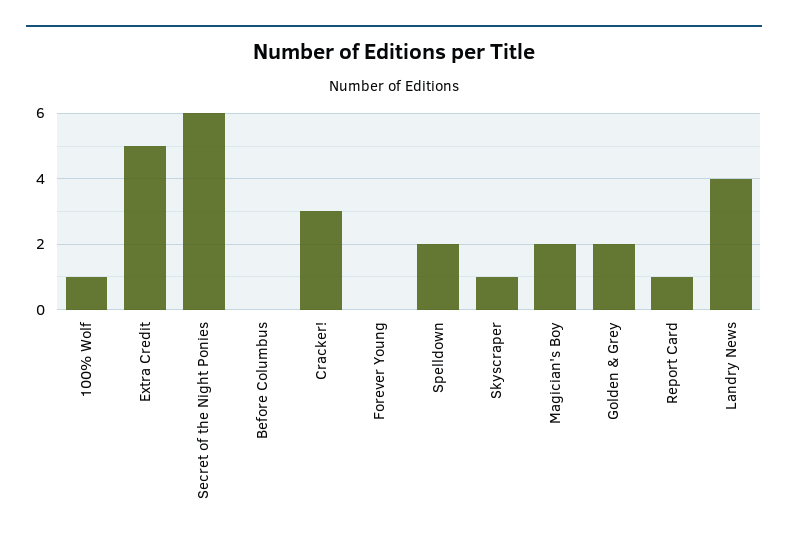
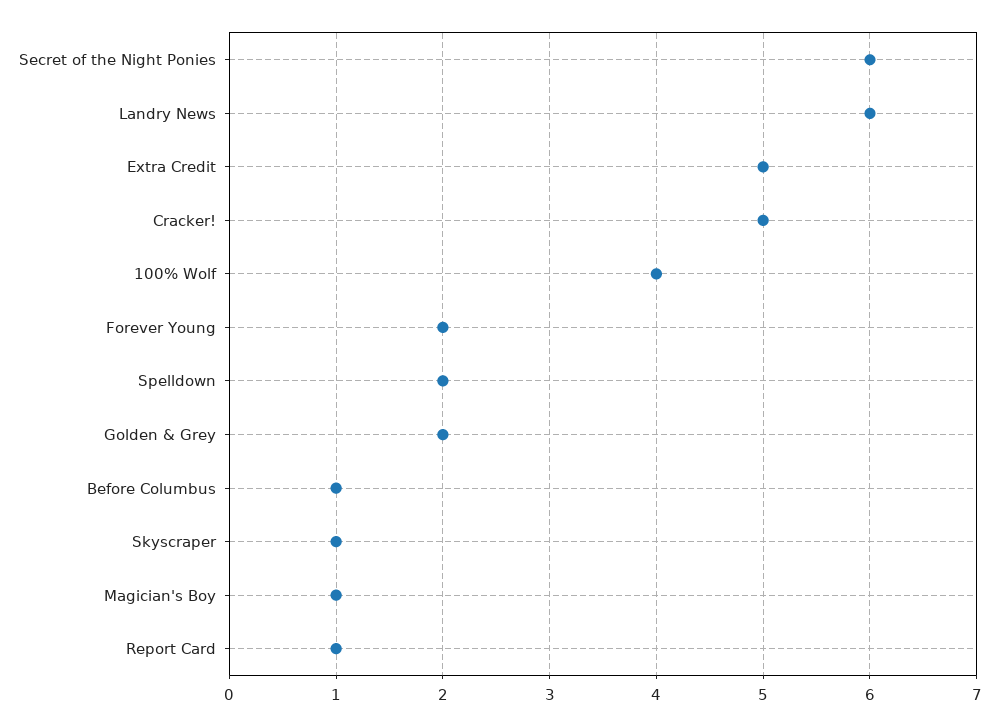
100% Wolf: 1 -> 4
Before Columbus: 0 -> 1
Cracker!: 3 -> 5
Forever Young: 0 -> 2
Magician's Boy: 2 -> 1
Landry News: 4 -> 6

